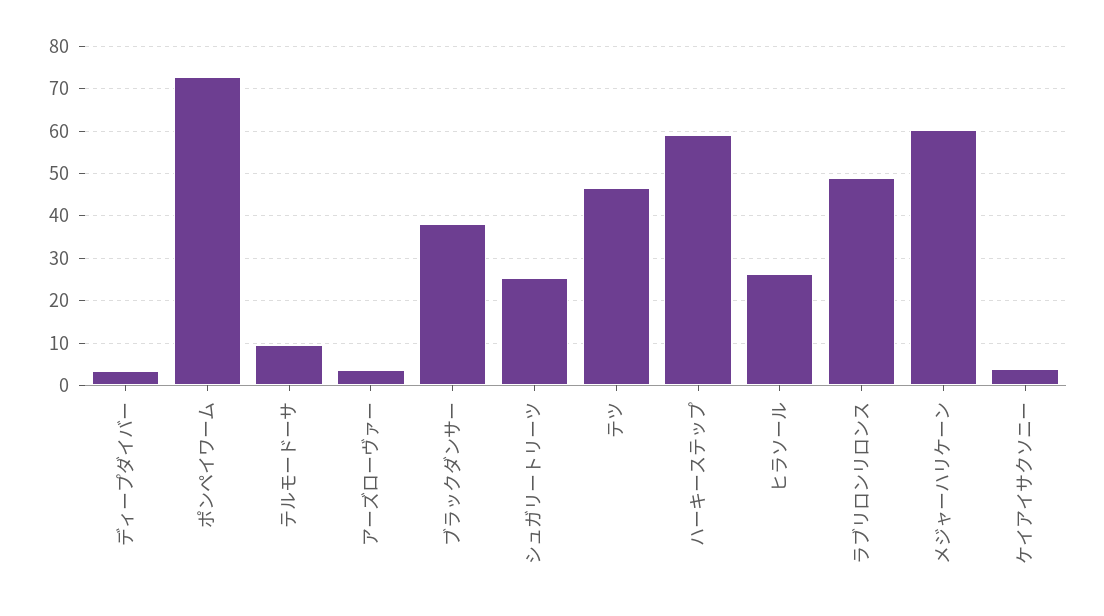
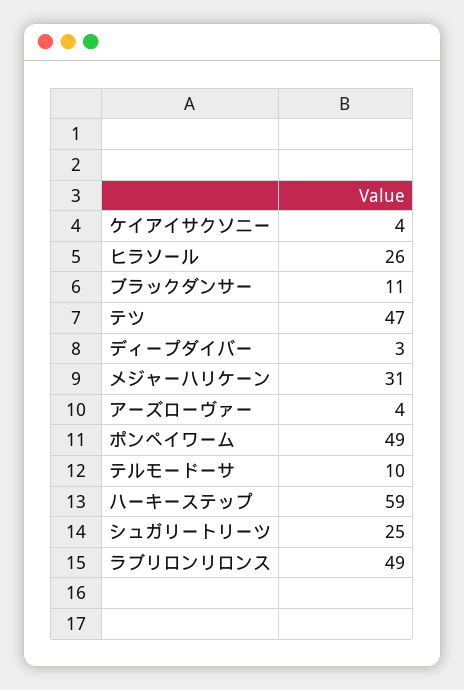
ポンペイワーム: 72 -> 49
ブラックダンサー: 38 -> 11
メジャーハリケーン: 60 -> 31

